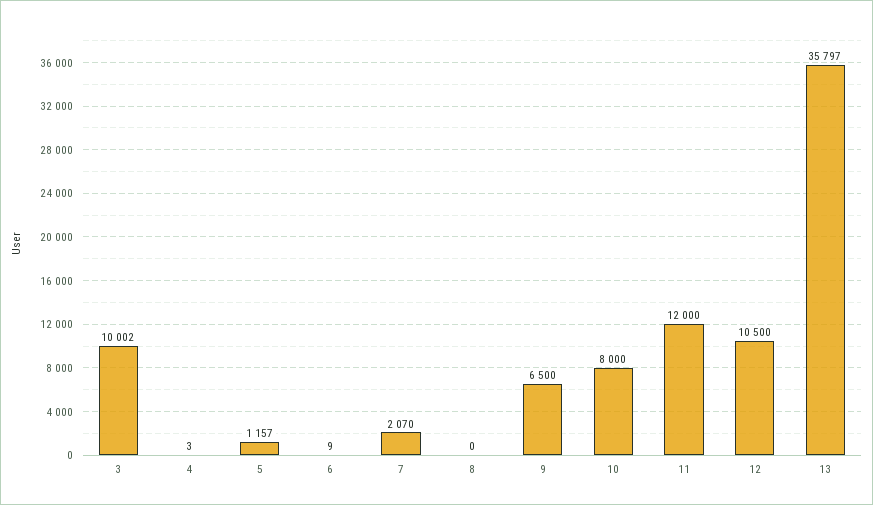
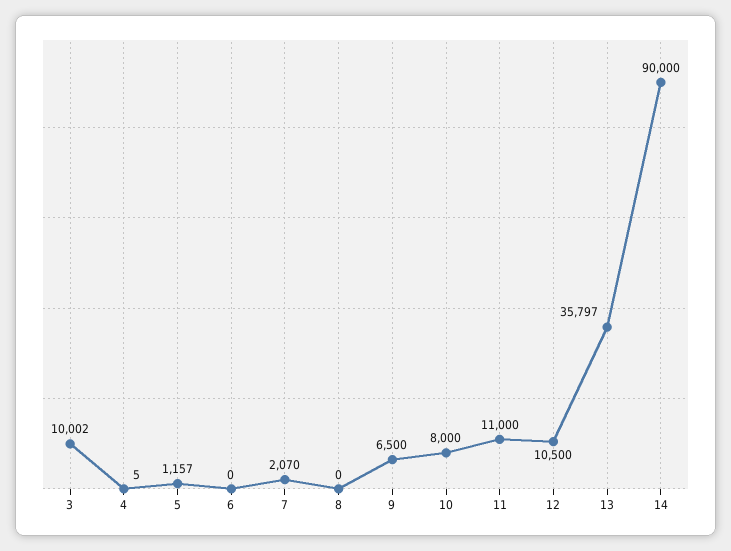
4: 3 -> 5
6: 9 -> 0
11: 12000 -> 11000
14: none -> 90000

